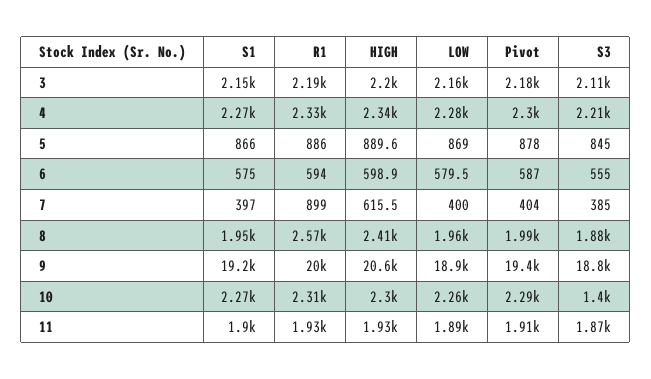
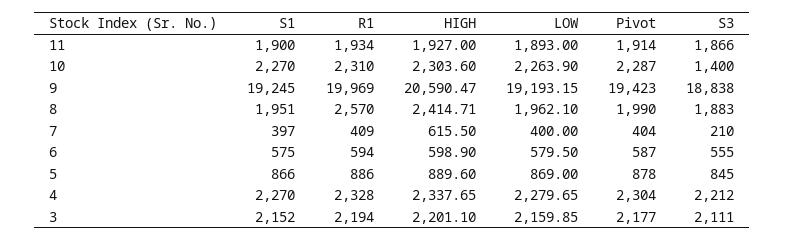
R1, 7: 899 -> 409
S3, 7: 385 -> 210
LOW, 9: 18900 -> 19193.15

